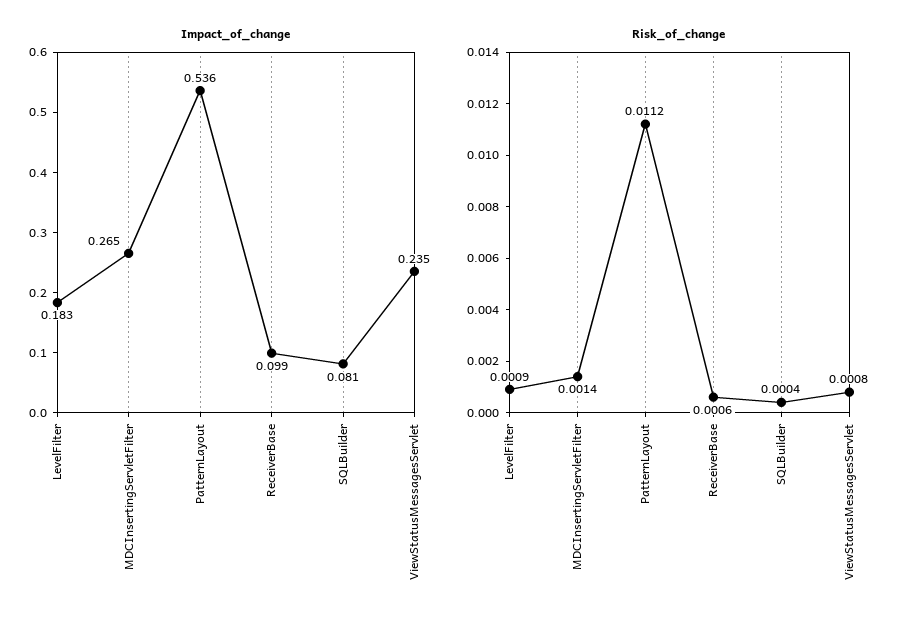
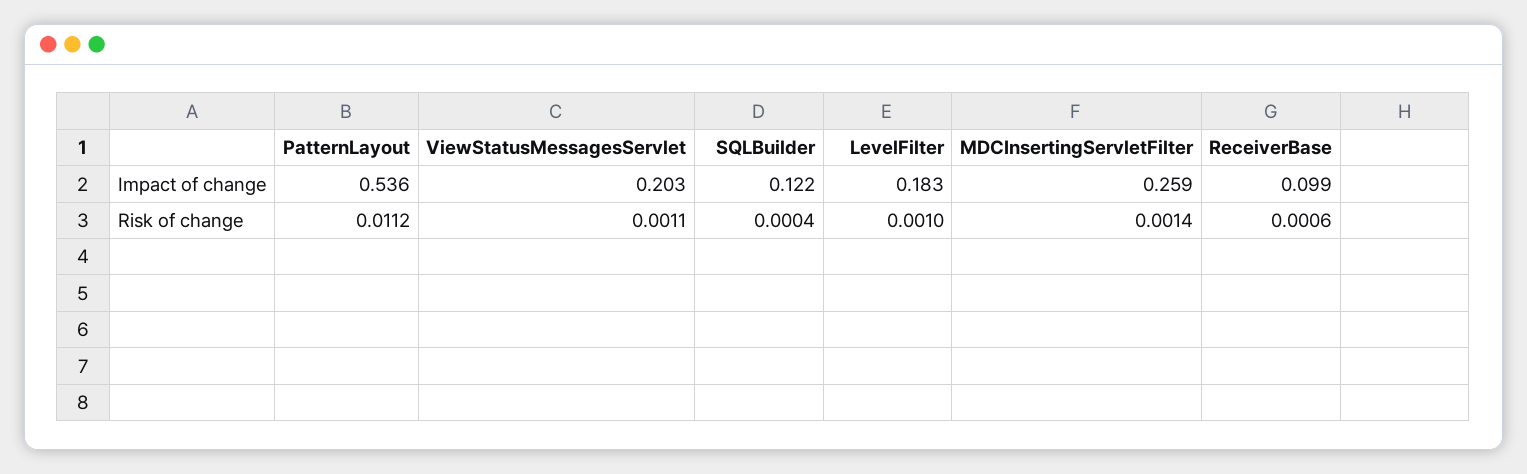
Impact_of_change, MDCInsertingServletFilter: 0.265 -> 0.259
Impact_of_change, SQLBuilder: 0.081 -> 0.122
Impact_of_change, ViewStatusMessagesServlet: 0.235 -> 0.203
Risk_of_change, LevelFilter: 0.0009 -> 0.001
Risk_of_change, ViewStatusMessagesServlet: 0.0008 -> 0.0011

